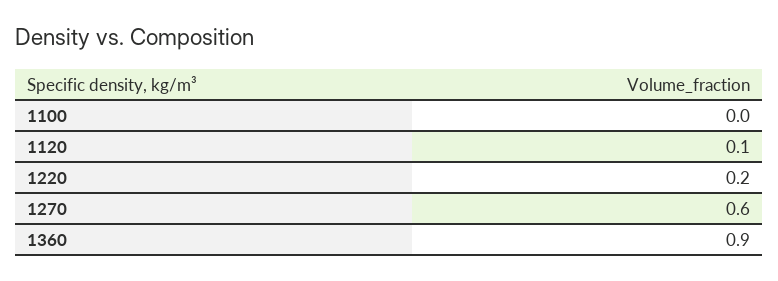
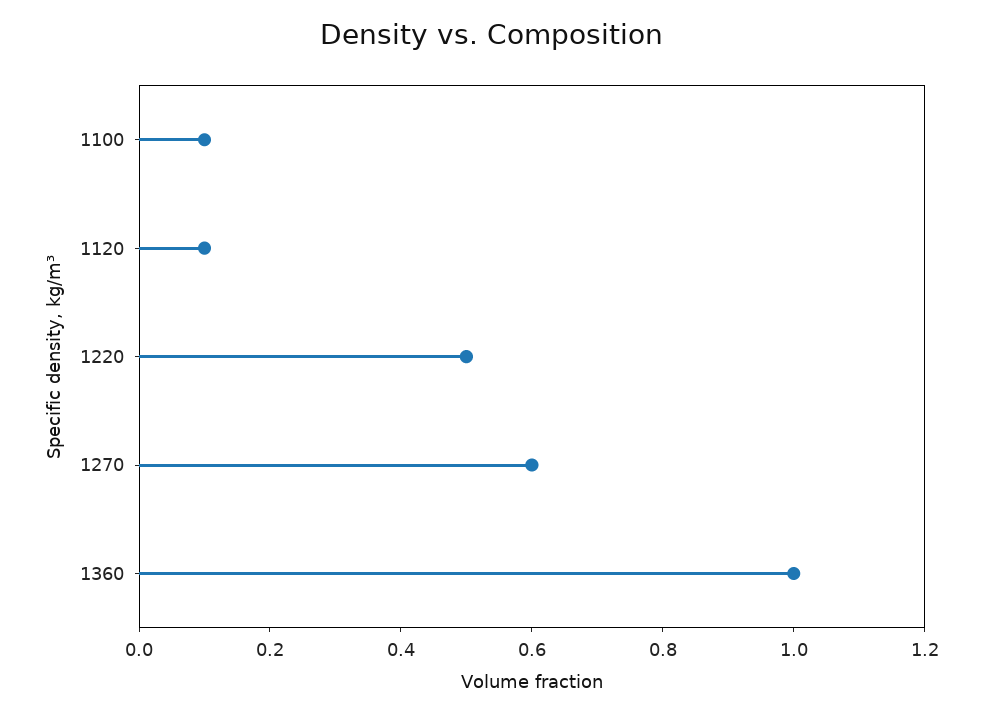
1100: 0 -> 0.1
1220: 0.2 -> 0.5
1360: 0.9 -> 1

